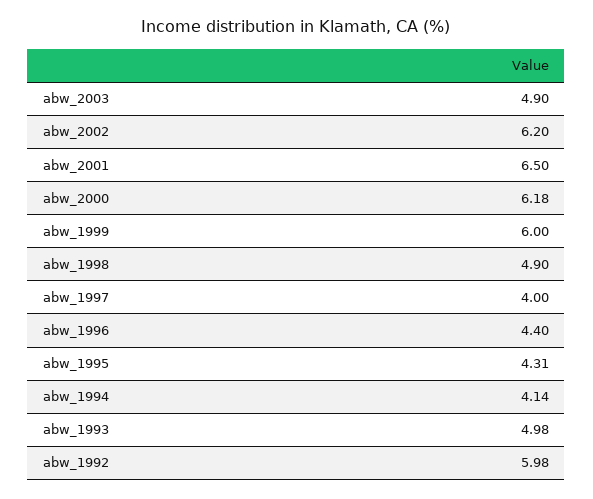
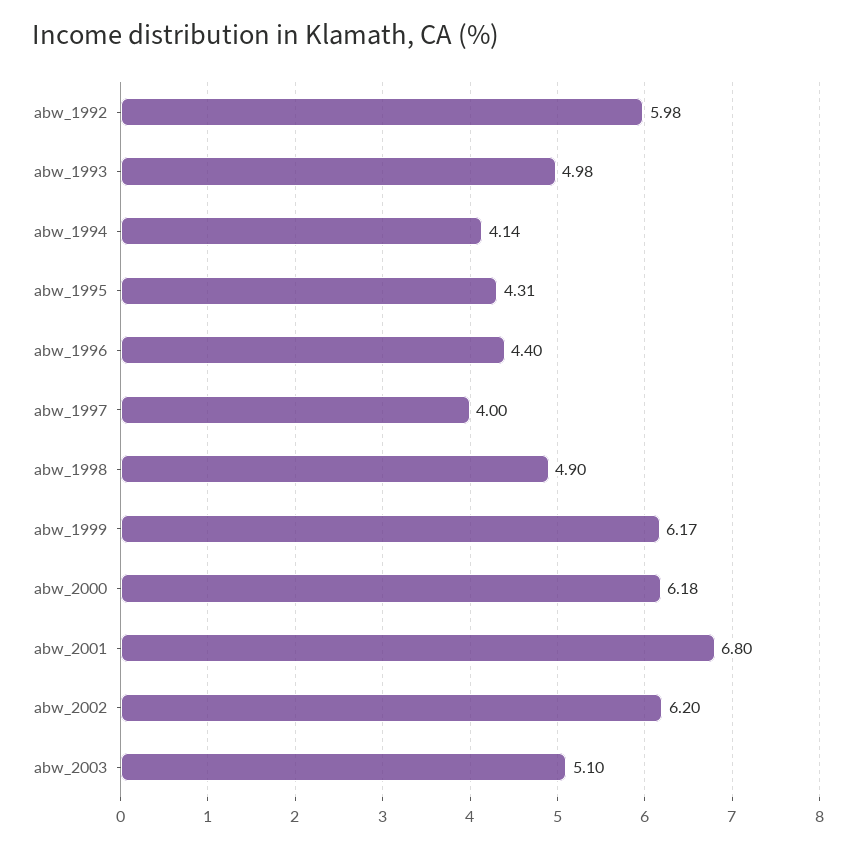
abw_2003: 4.9 -> 5.1
abw_2001: 6.5 -> 6.8
abw_1999: 6 -> 6.17

